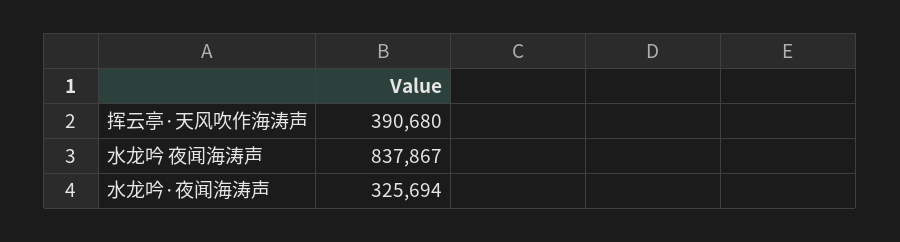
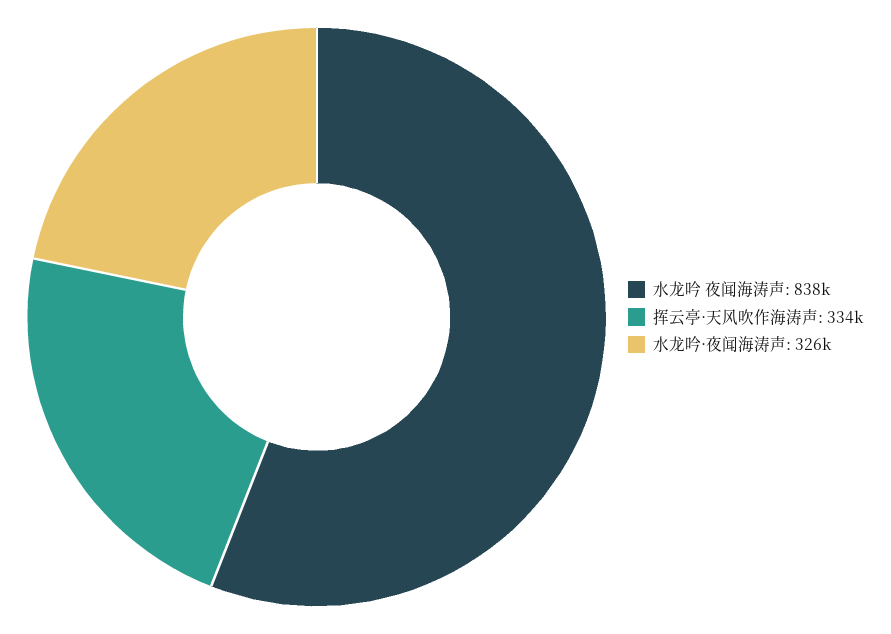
挥云亭·天风吹作海涛声: 390680 -> 334000

